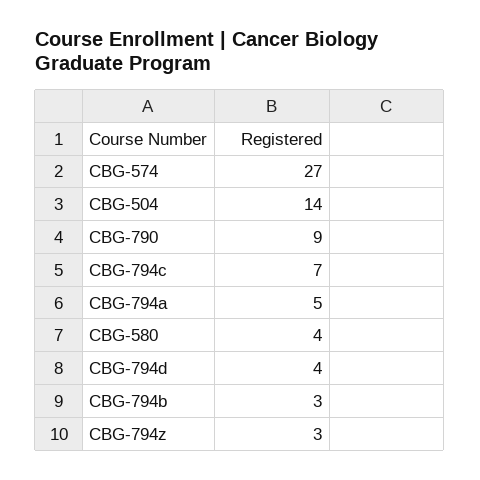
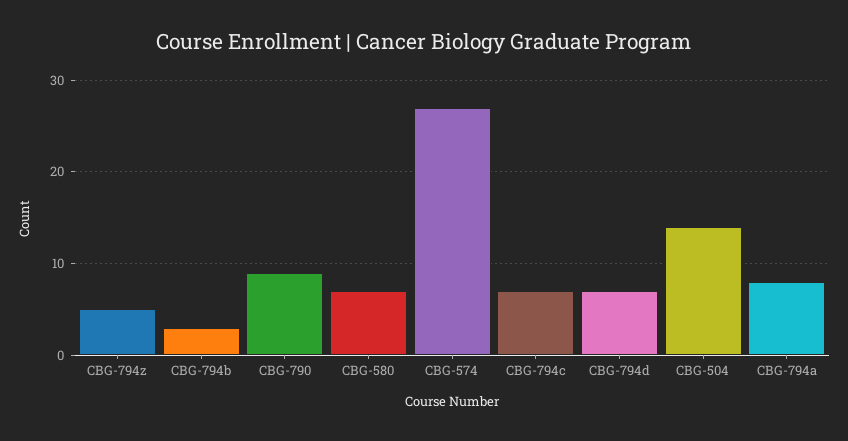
CBG-794a: 5 -> 8
CBG-580: 4 -> 7
CBG-794d: 4 -> 7
CBG-794z: 3 -> 5

